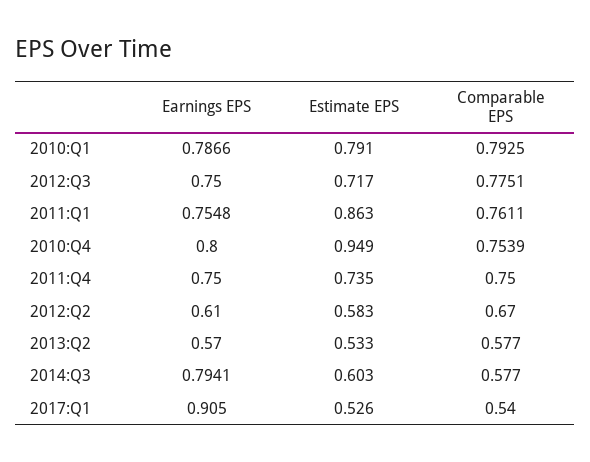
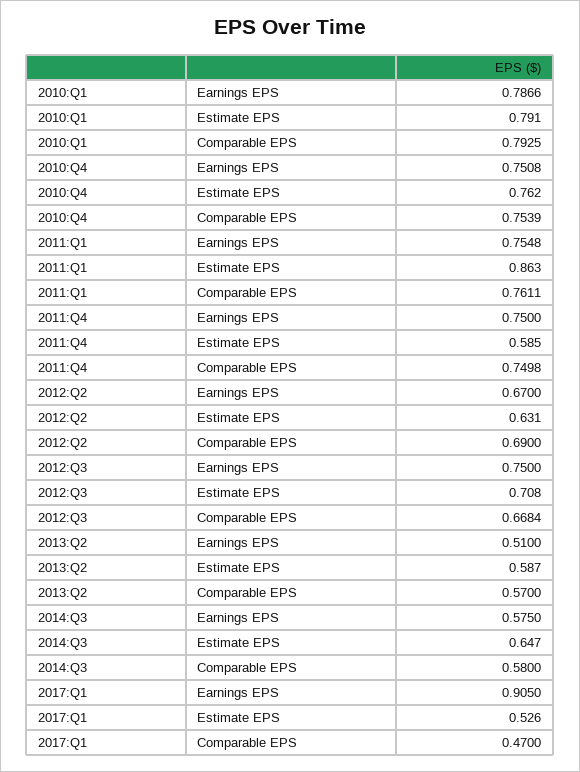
Estimate EPS, 2012:Q3: 0.717 -> 0.708
Comparable EPS, 2012:Q3: 0.7751 -> 0.6684
Earnings EPS, 2010:Q4: 0.8 -> 0.7508
Estimate EPS, 2010:Q4: 0.949 -> 0.762
Estimate EPS, 2011:Q4: 0.735 -> 0.585
Comparable EPS, 2011:Q4: 0.75 -> 0.7498
Earnings EPS, 2012:Q2: 0.61 -> 0.67
Estimate EPS, 2012:Q2: 0.583 -> 0.631
Comparable EPS, 2012:Q2: 0.67 -> 0.69
Earnings EPS, 2013:Q2: 0.57 -> 0.51
Estimate EPS, 2013:Q2: 0.533 -> 0.587
Comparable EPS, 2013:Q2: 0.577 -> 0.57
Earnings EPS, 2014:Q3: 0.7941 -> 0.575
Estimate EPS, 2014:Q3: 0.603 -> 0.647
Comparable EPS, 2014:Q3: 0.577 -> 0.58
Comparable EPS, 2017:Q1: 0.54 -> 0.47

